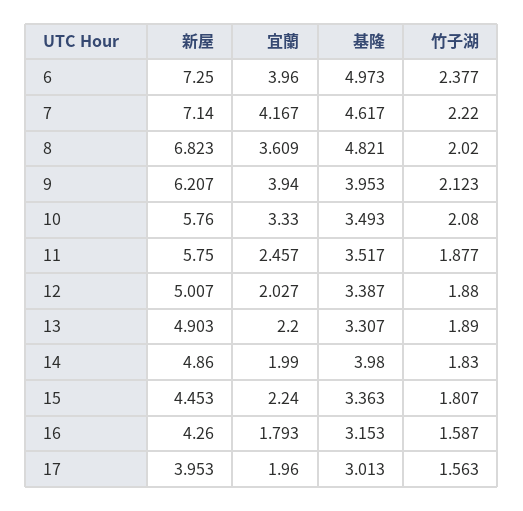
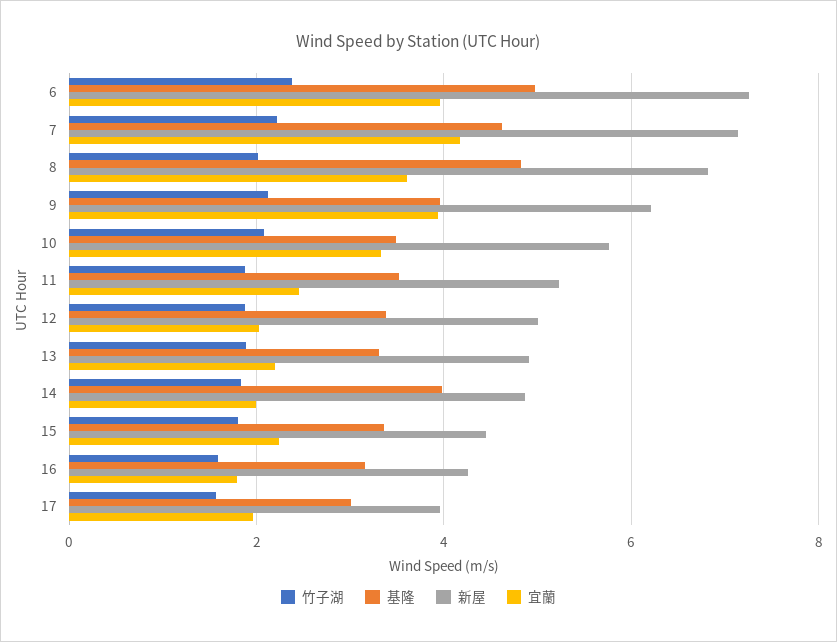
新屋, 11: 5.75 -> 5.2

